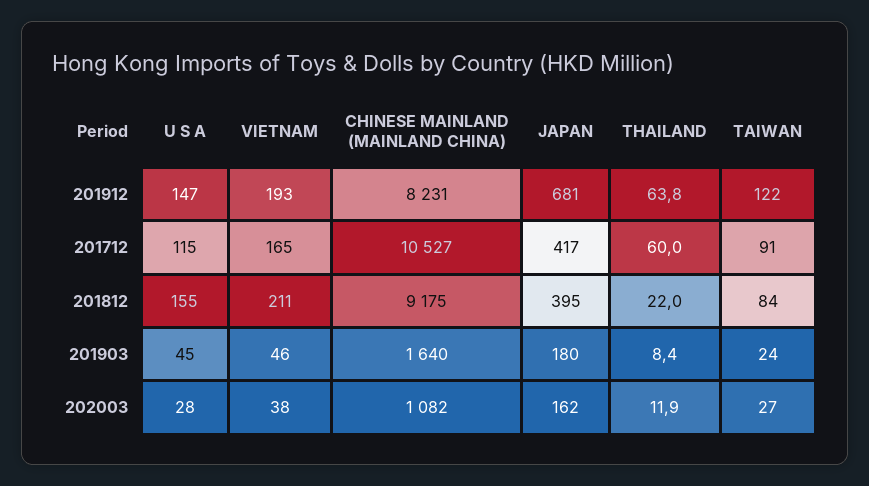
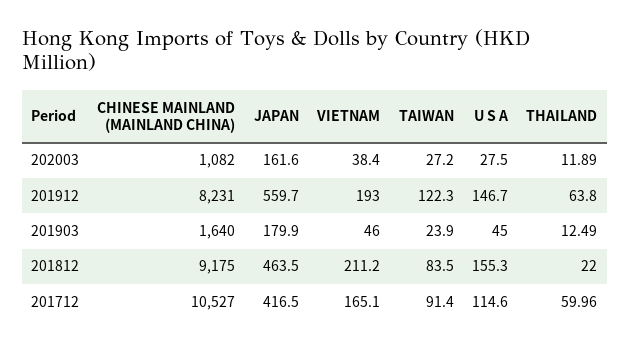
JAPAN, 201912: 681 -> 559.7
JAPAN, 201812: 395 -> 463.5
THAILAND, 201903: 8.4 -> 12.49

